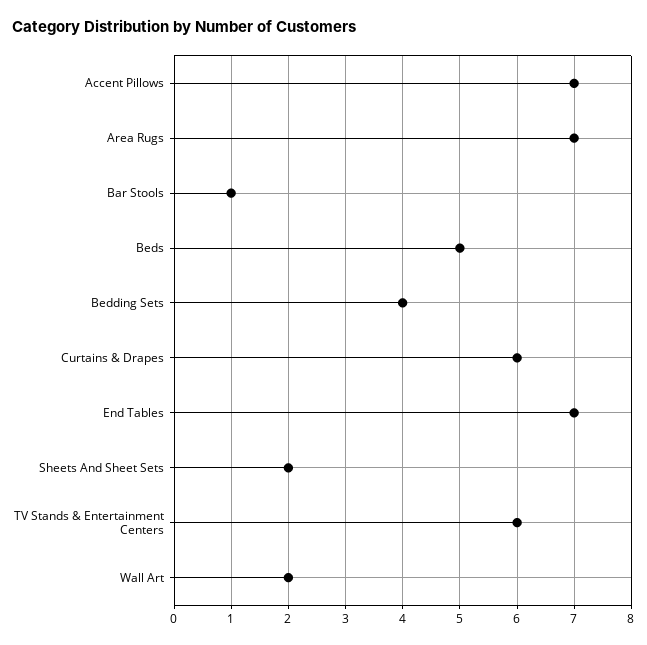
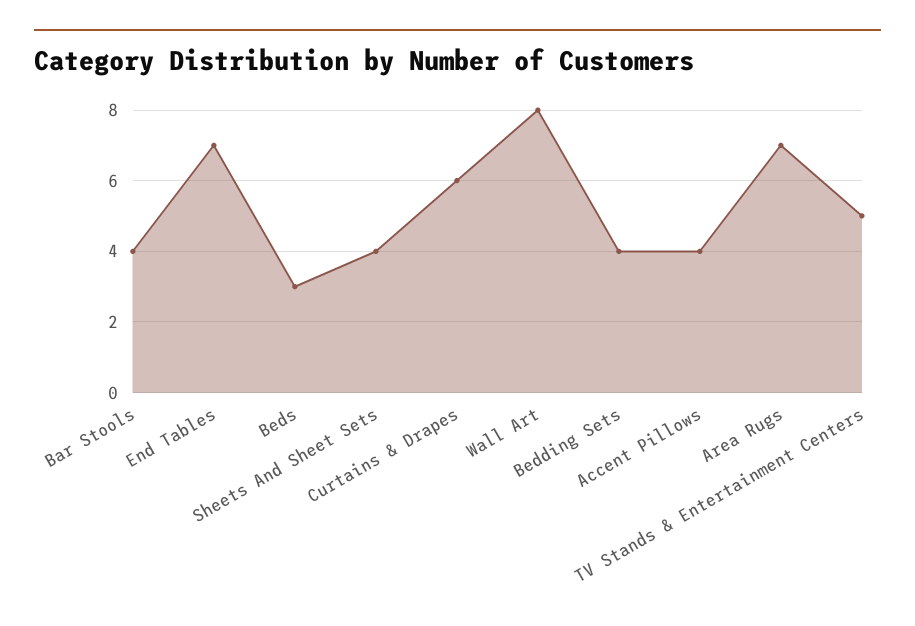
Accent Pillows: 7 -> 4
Bar Stools: 1 -> 4
Beds: 5 -> 3
Sheets And Sheet Sets: 2 -> 4
TV Stands & Entertainment Centers: 6 -> 5
Wall Art: 2 -> 8

